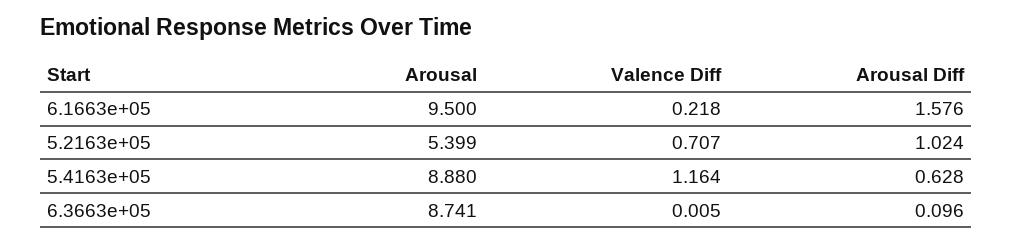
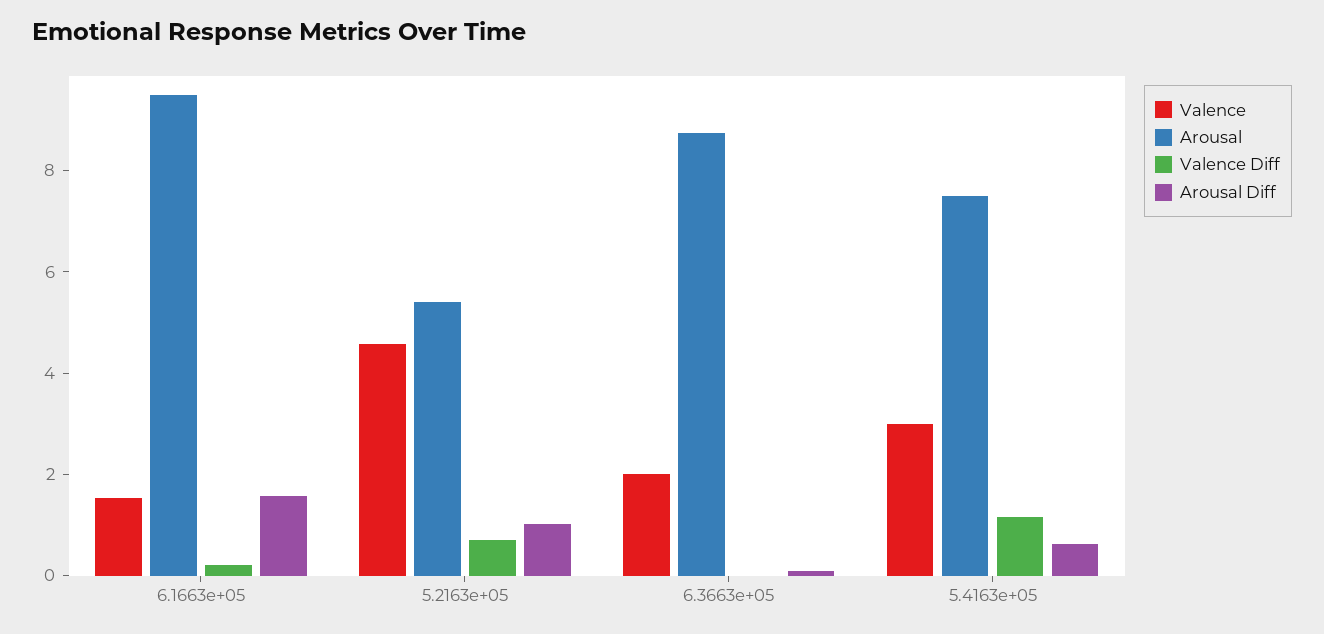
Arousal, 5.4163e+05: 8.88 -> 7.5
Valence, 6.1663e+05: none -> 1.5
Valence, 5.2163e+05: none -> 4.5
Valence, 6.3663e+05: none -> 2
Valence, 5.4163e+05: none -> 3

